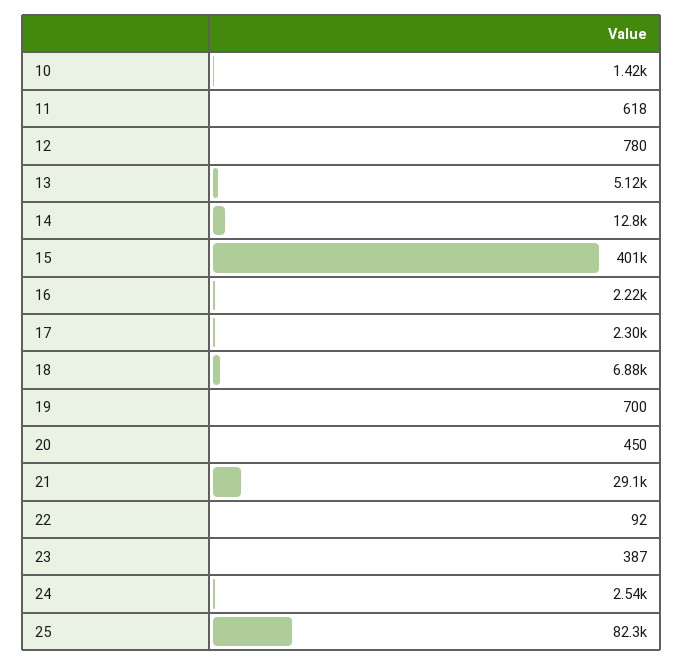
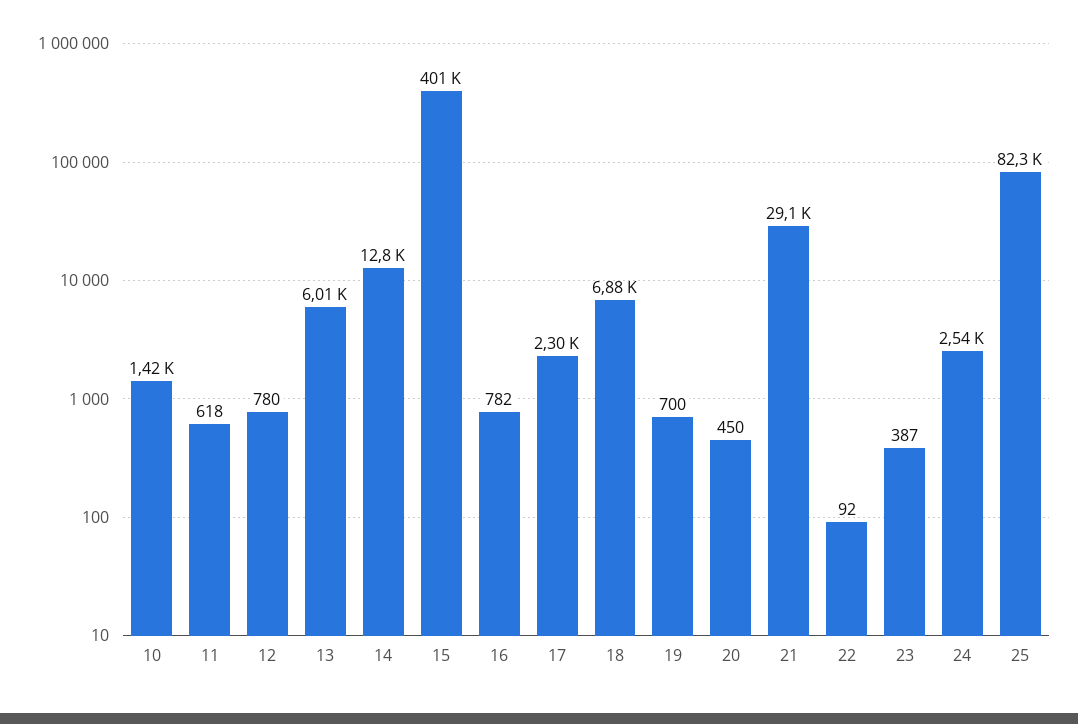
13: 5120 -> 6010
16: 2220 -> 782

